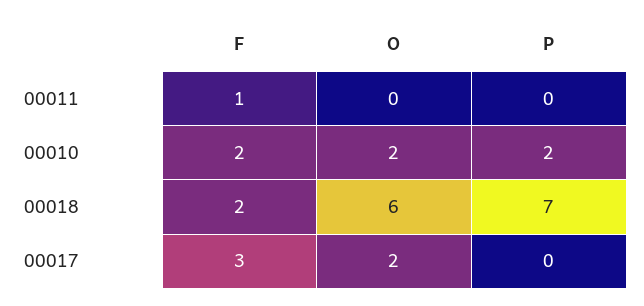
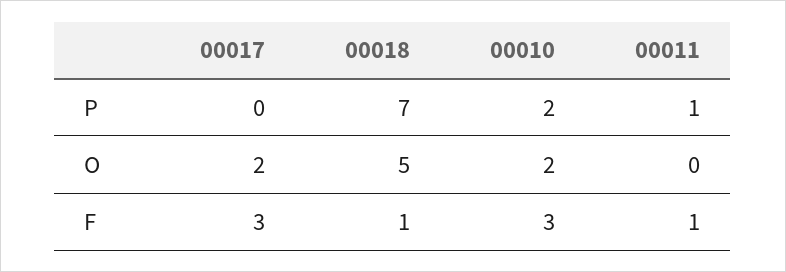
P, 00011: 0 -> 1
F, 00010: 2 -> 3
F, 00018: 2 -> 1
O, 00018: 6 -> 5

